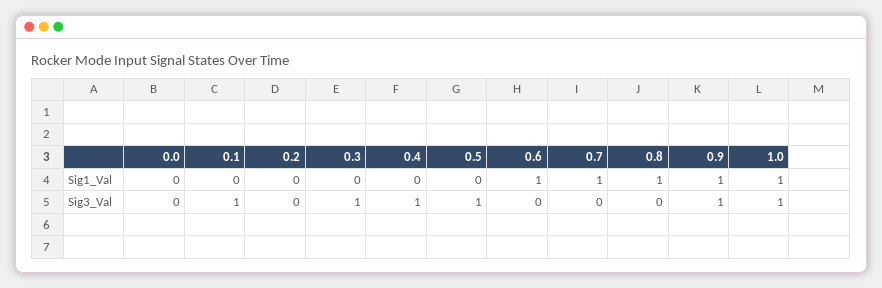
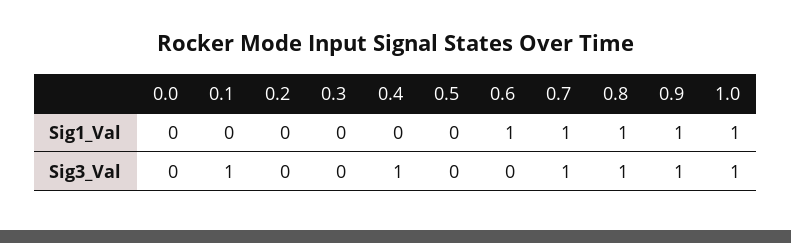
0.3, Sig3_Val: 1 -> 0
0.5, Sig3_Val: 1 -> 0
0.7, Sig3_Val: 0 -> 1
0.8, Sig3_Val: 0 -> 1

